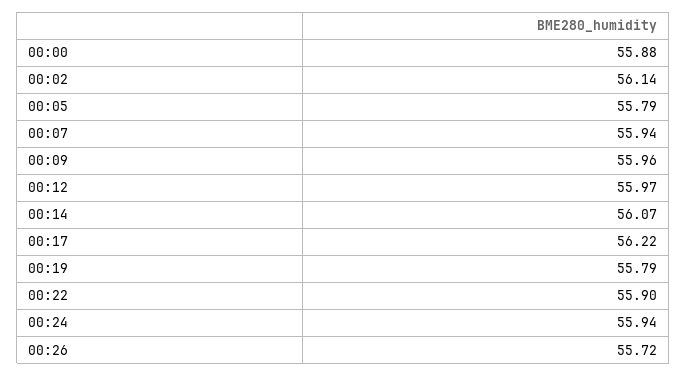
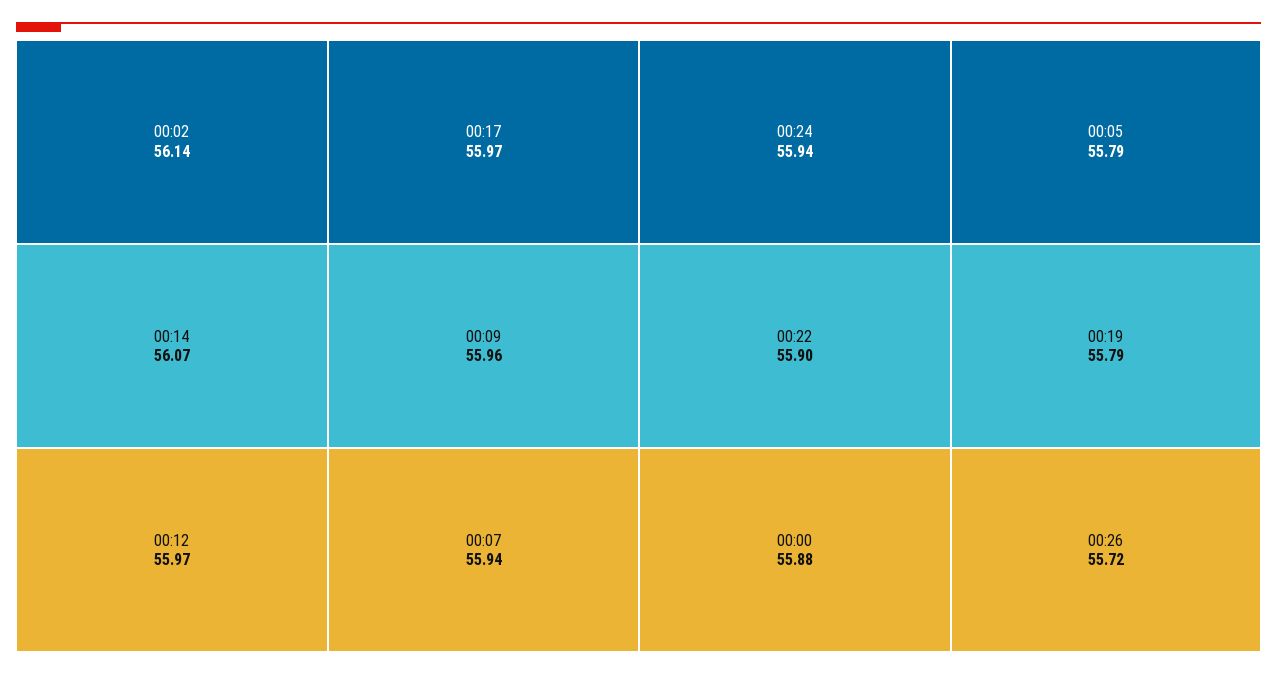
00:17: 56.22 -> 55.97

